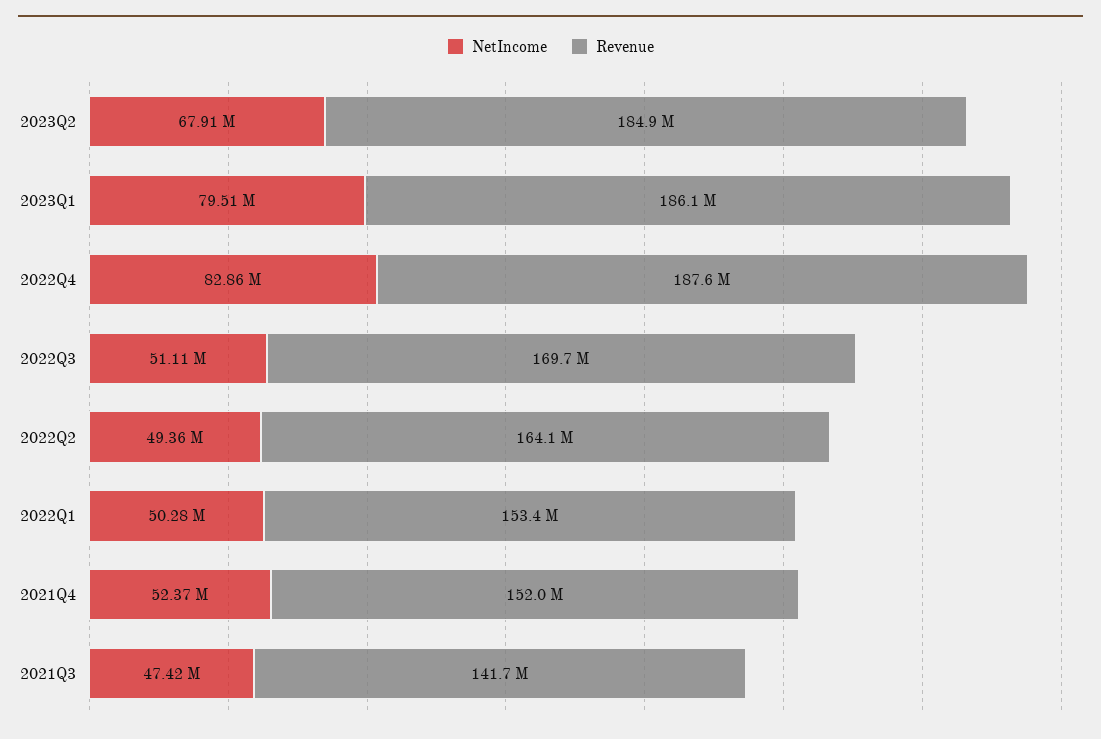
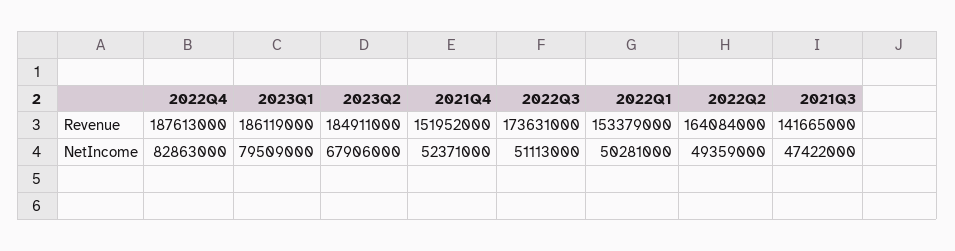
Revenue, 2022Q3: 169700000 -> 173631000

